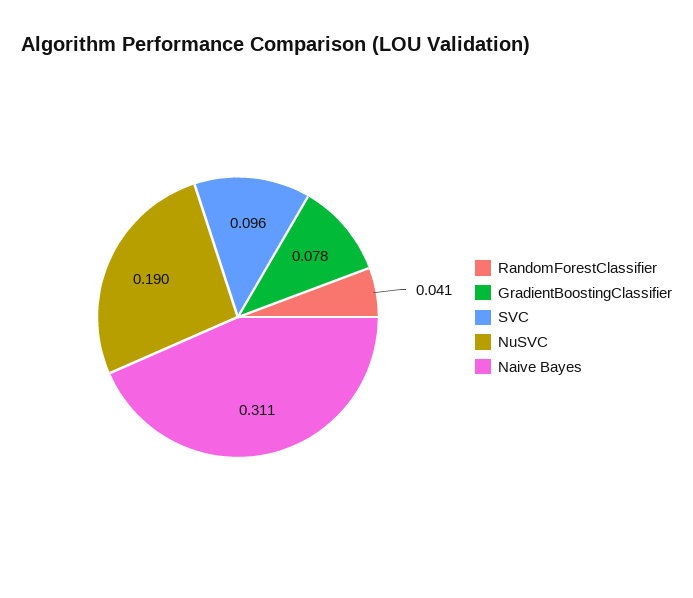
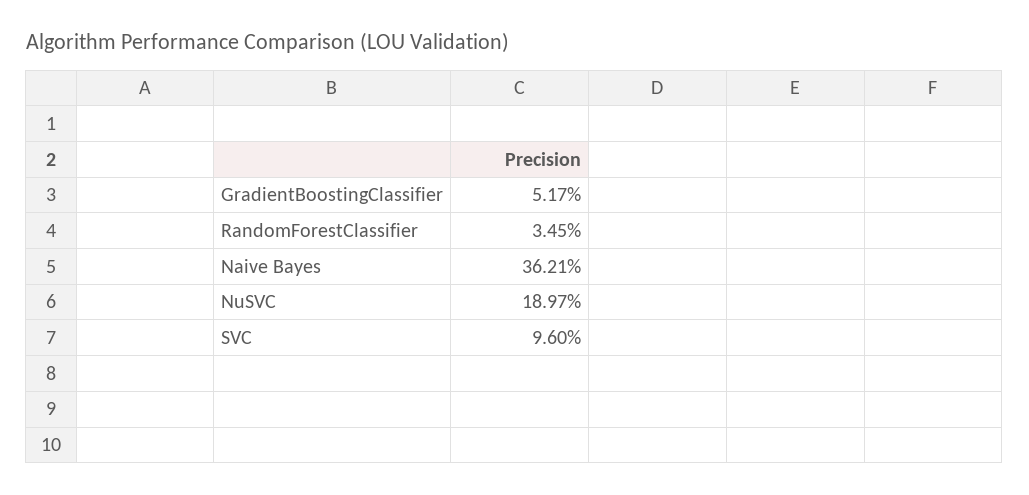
RandomForestClassifier: 0.041 -> 0.0345
GradientBoostingClassifier: 0.078 -> 0.0517
Naive Bayes: 0.311 -> 0.3621

